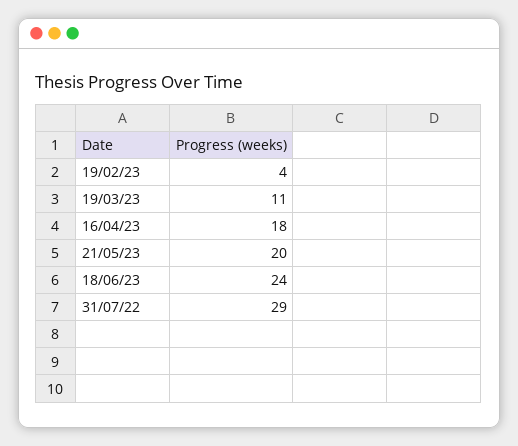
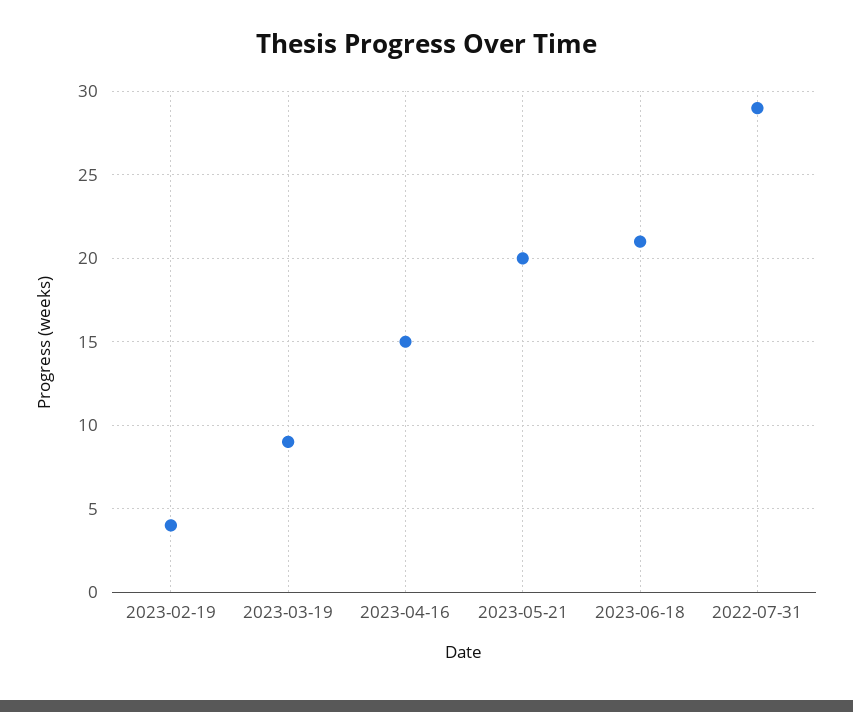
19/03/23: 11 -> 9
16/04/23: 18 -> 15
18/06/23: 24 -> 21

